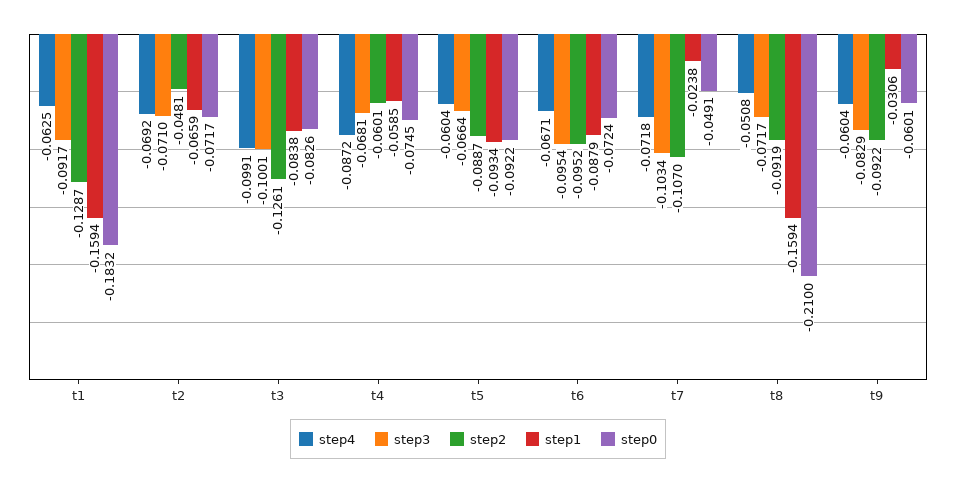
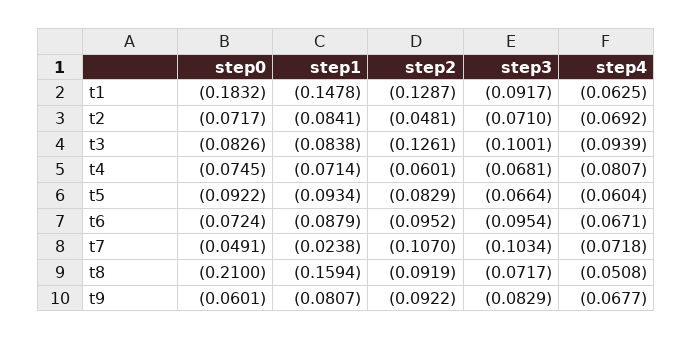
step1, t1: -0.1594 -> -0.1478
step1, t2: -0.0659 -> -0.0841
step4, t3: -0.0991 -> -0.0939
step4, t4: -0.0872 -> -0.0807
step1, t4: -0.0585 -> -0.0714
step2, t5: -0.0887 -> -0.0829
step4, t9: -0.0604 -> -0.0677
step1, t9: -0.0306 -> -0.0807

